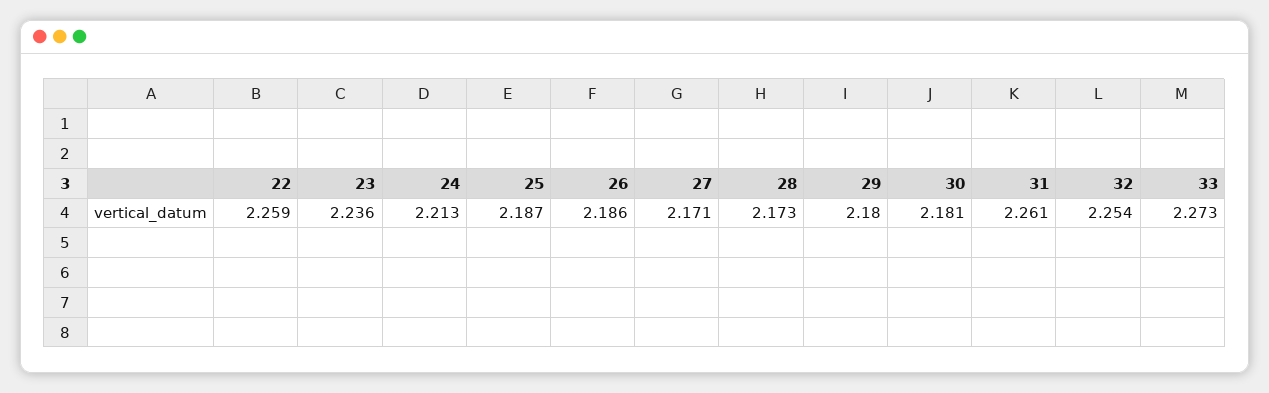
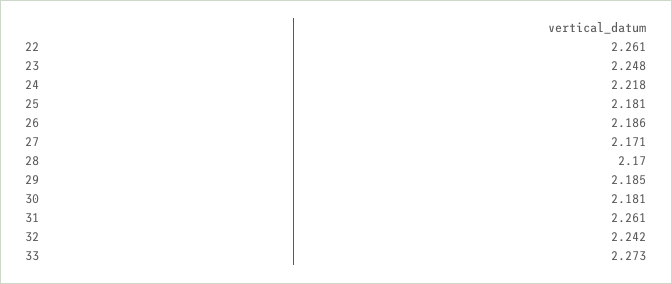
22: 2.259 -> 2.261
23: 2.236 -> 2.248
24: 2.213 -> 2.218
25: 2.187 -> 2.181
28: 2.173 -> 2.17
29: 2.18 -> 2.185
32: 2.254 -> 2.242

